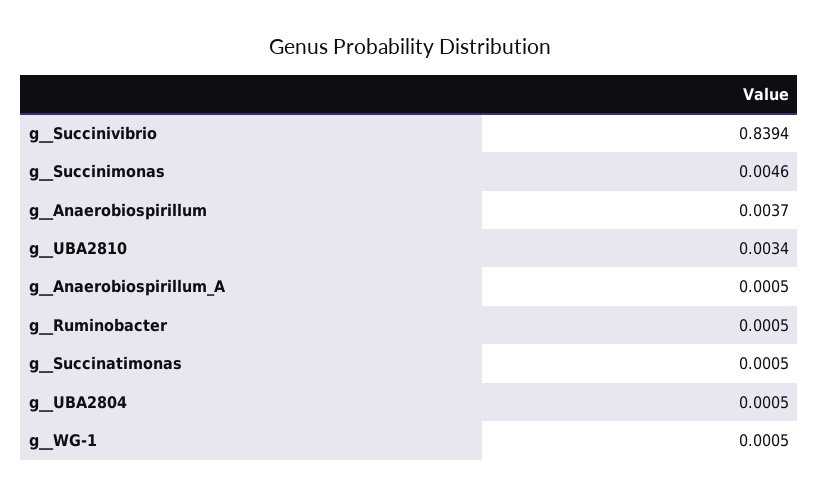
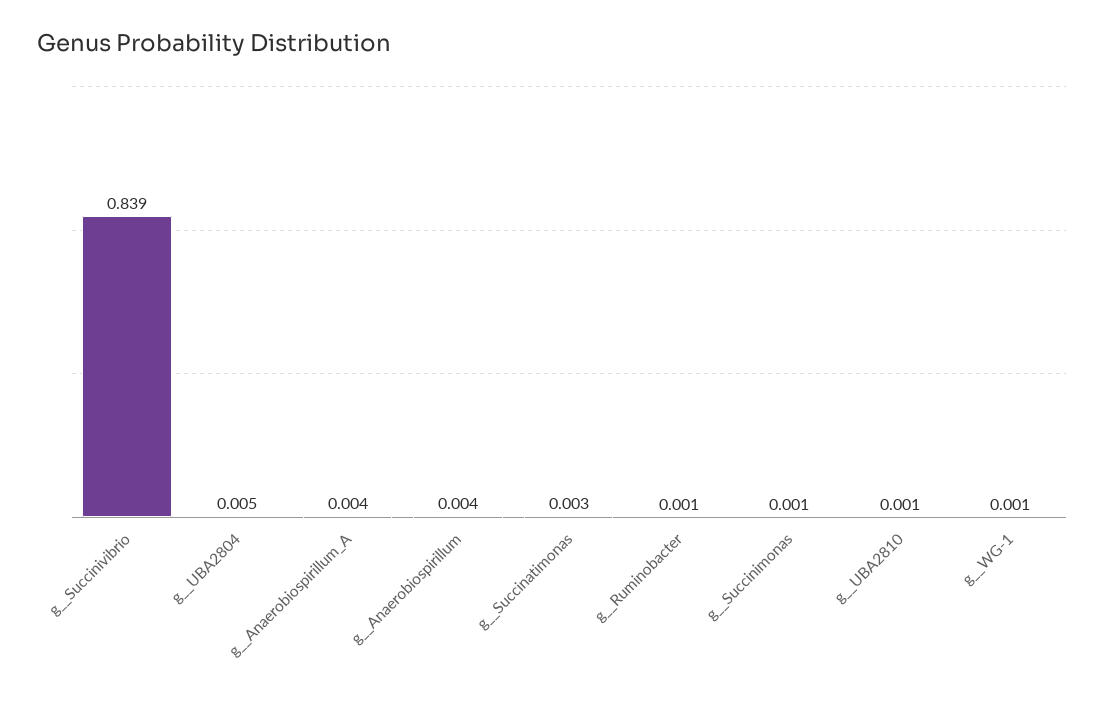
g__Succinimonas: 0.0046 -> 0.001
g__UBA2810: 0.0034 -> 0.001
g__Anaerobiospirillum_A: 0.0005 -> 0.004
g__Succinatimonas: 0.0005 -> 0.003
g__UBA2804: 0.0005 -> 0.005

